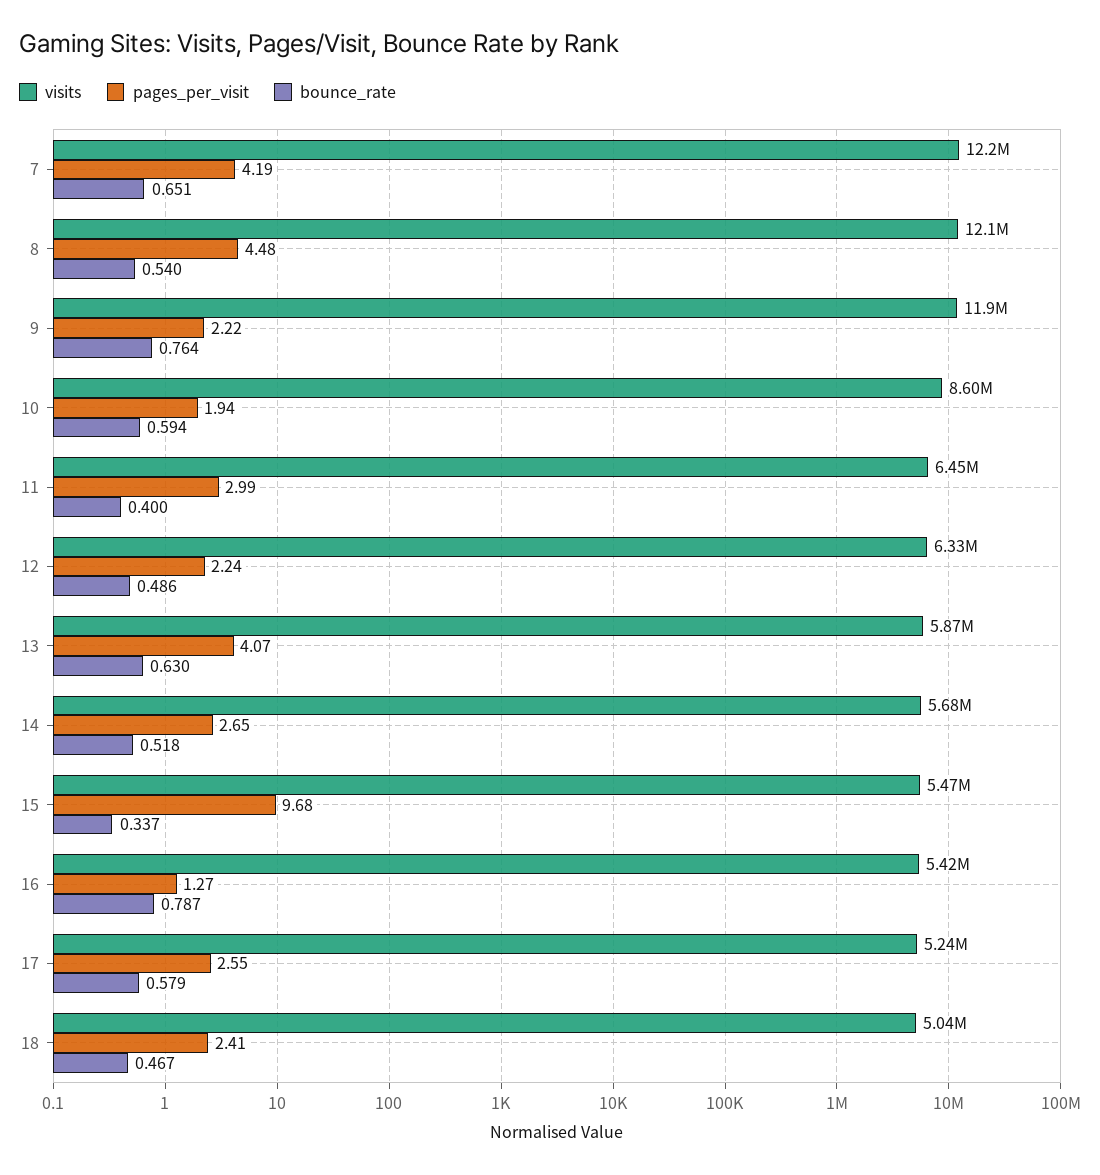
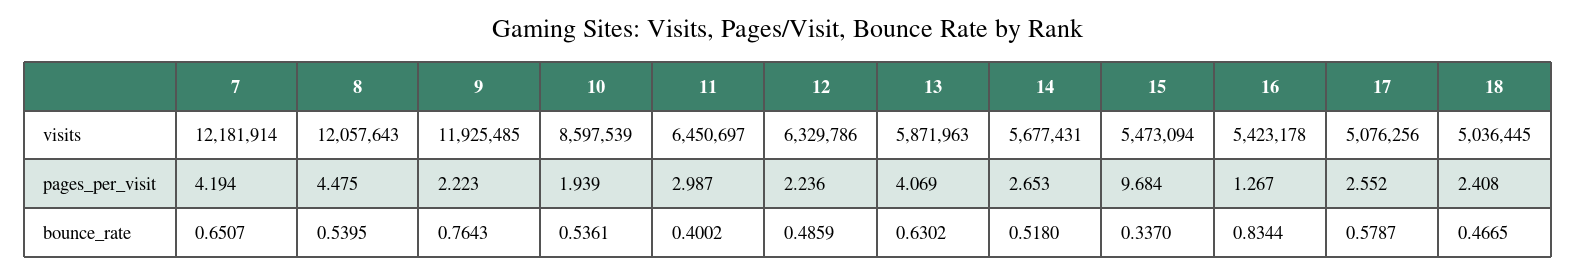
bounce_rate, 10: 0.594 -> 0.5361
bounce_rate, 16: 0.787 -> 0.8344
visits, 17: 5240000 -> 5076256

